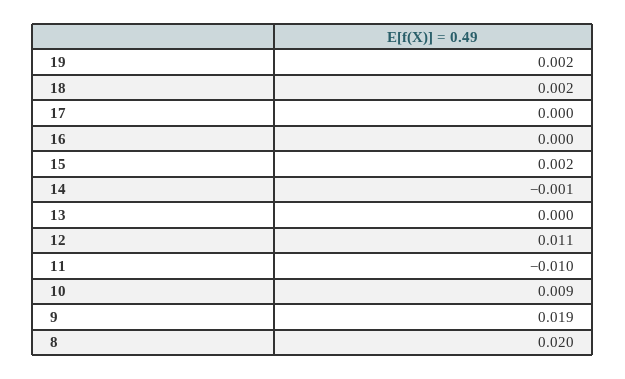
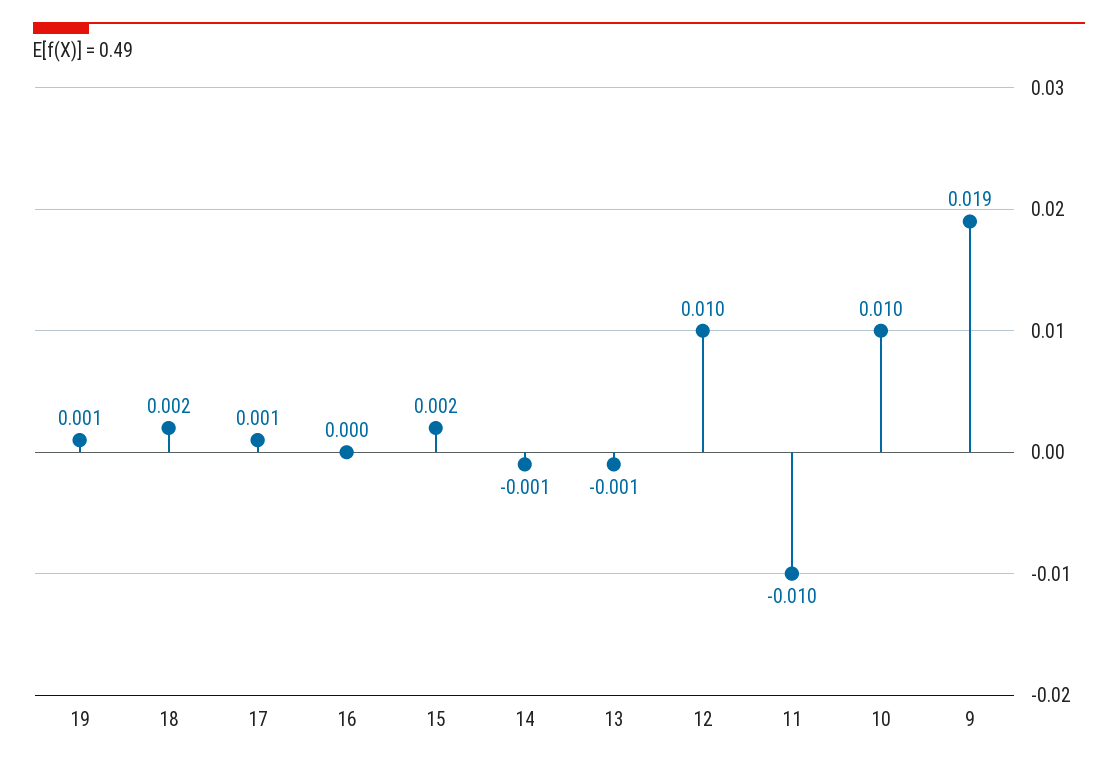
19: 0.002 -> 0.001
17: 0 -> 0.001
13: 0 -> -0.001
12: 0.011 -> 0.01
10: 0.009 -> 0.01
8: 0.02 -> none

